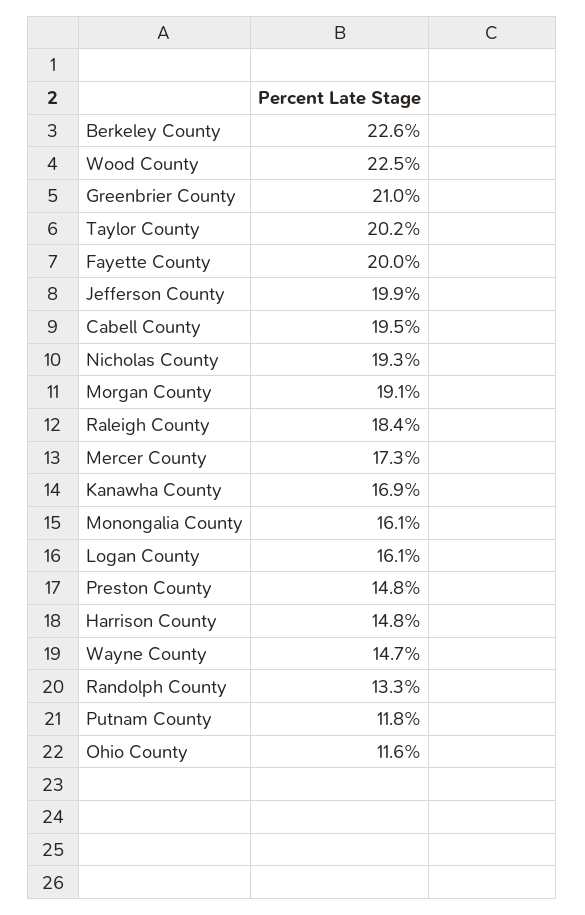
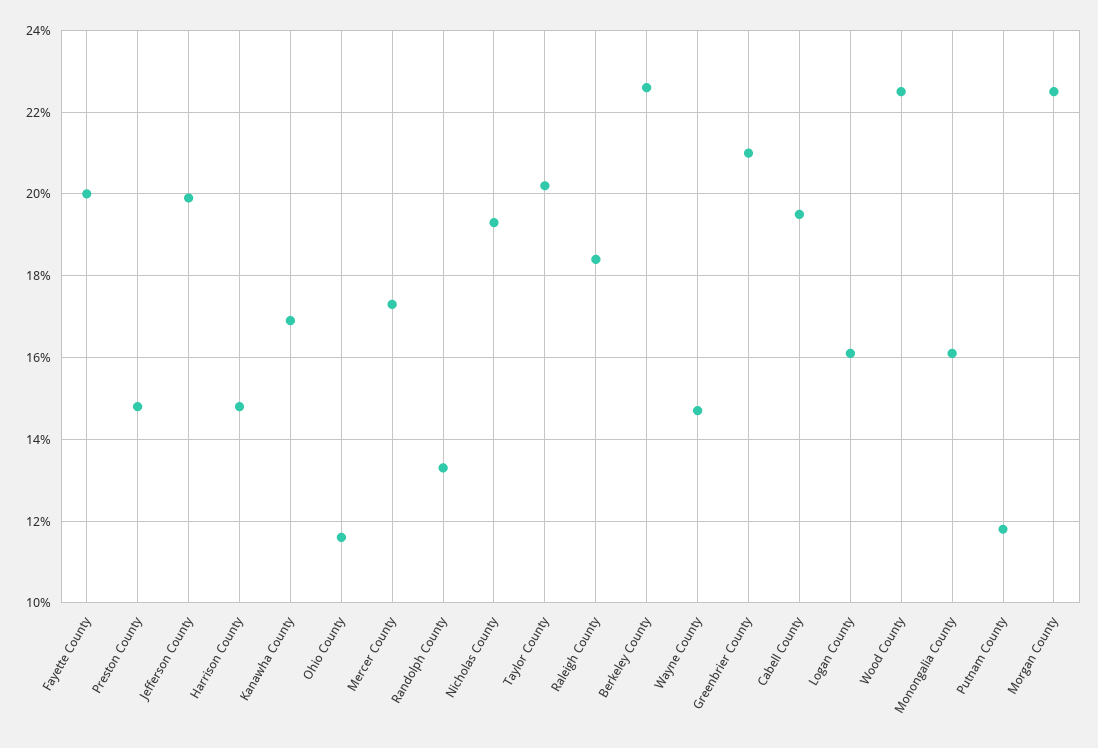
Morgan County: 19.1 -> 22.5

